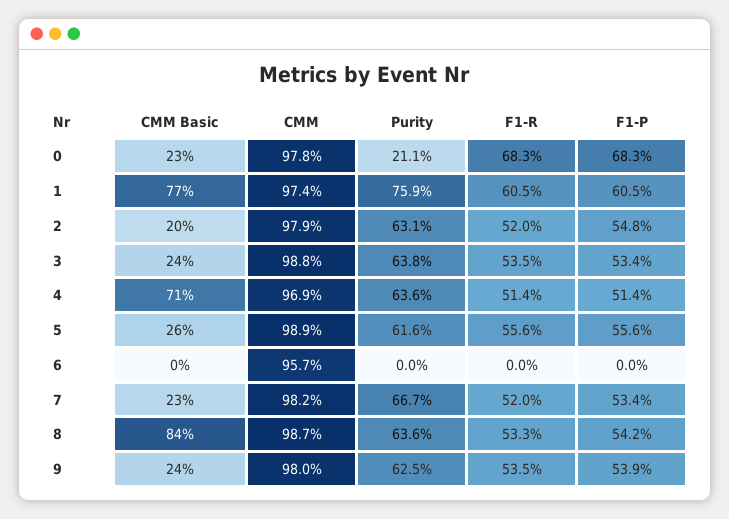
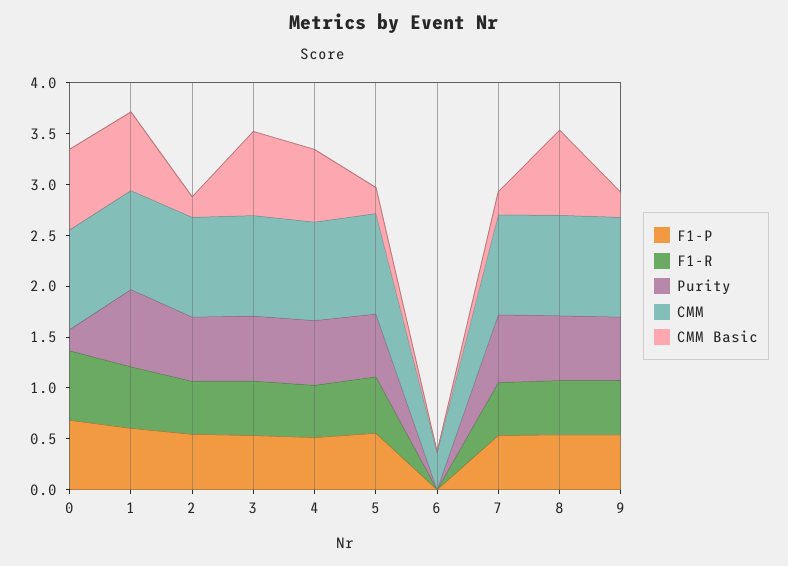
CMM Basic, 0: 0.23 -> 0.8
CMM Basic, 3: 0.24 -> 0.8
CMM, 6: 0.957 -> 0.4

